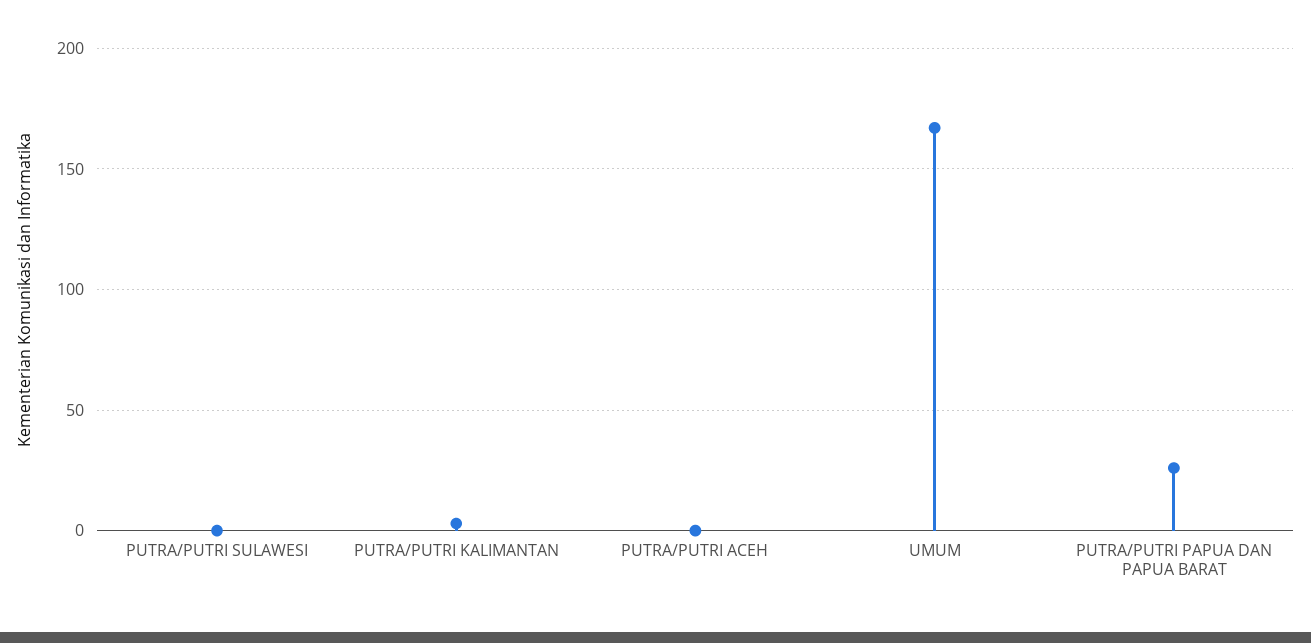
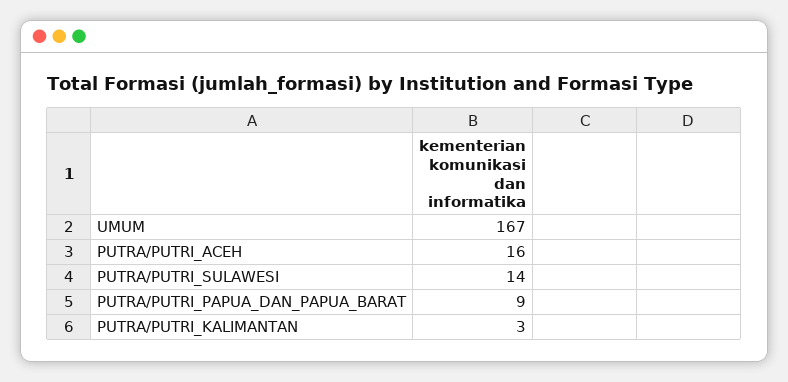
PUTRA/PUTRI SULAWESI: 0 -> 14
PUTRA/PUTRI ACEH: 0 -> 16
PUTRA/PUTRI PAPUA DAN PAPUA BARAT: 25 -> 9

